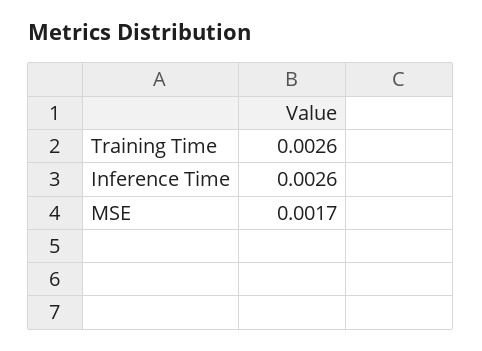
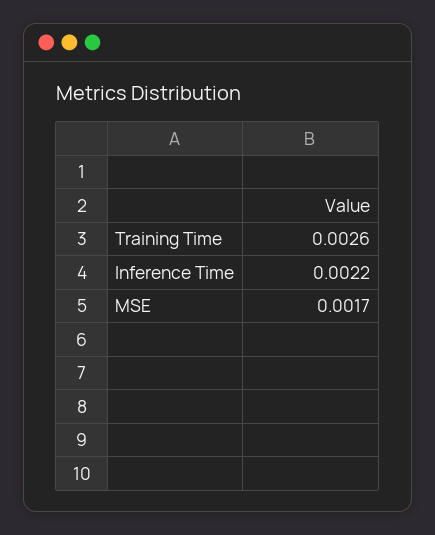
Inference Time: 0.0026 -> 0.0022

